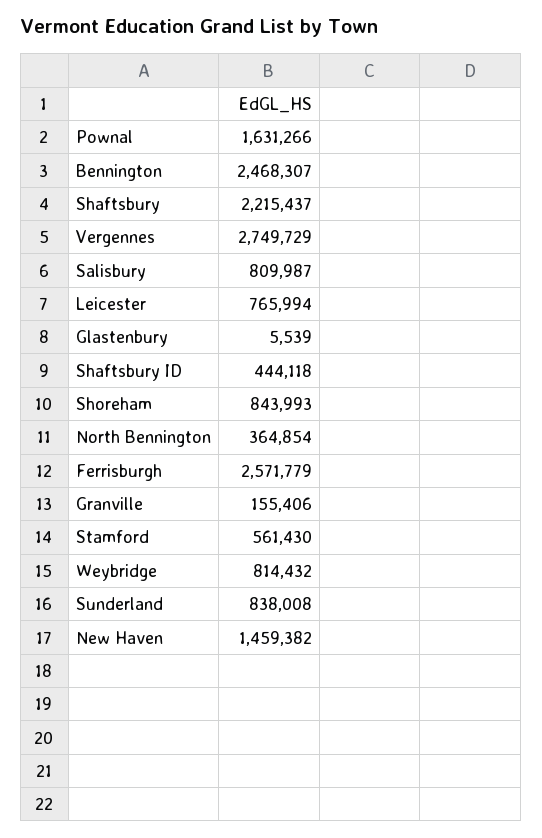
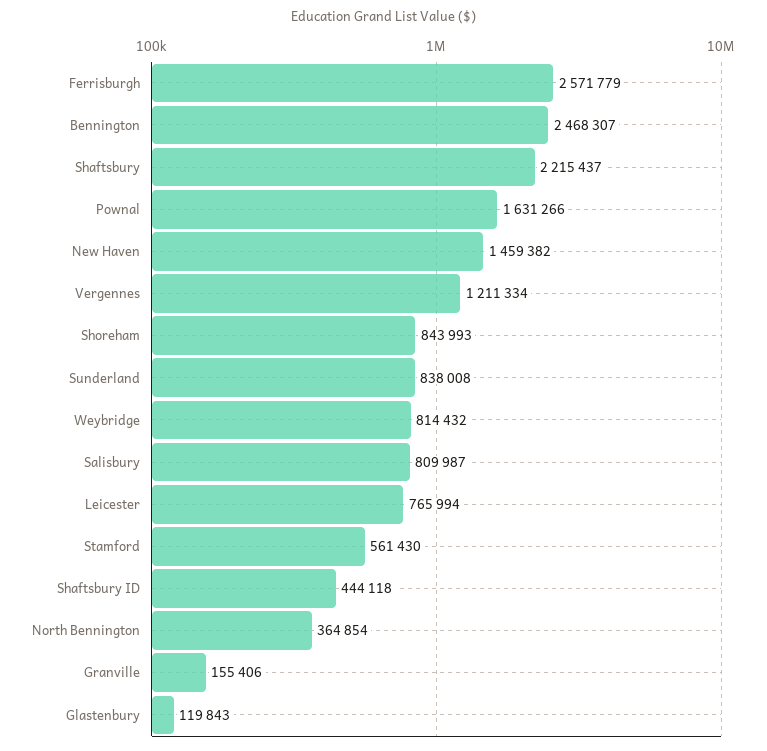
Vergennes: 2749729 -> 1211334
Glastenbury: 5539 -> 119843

